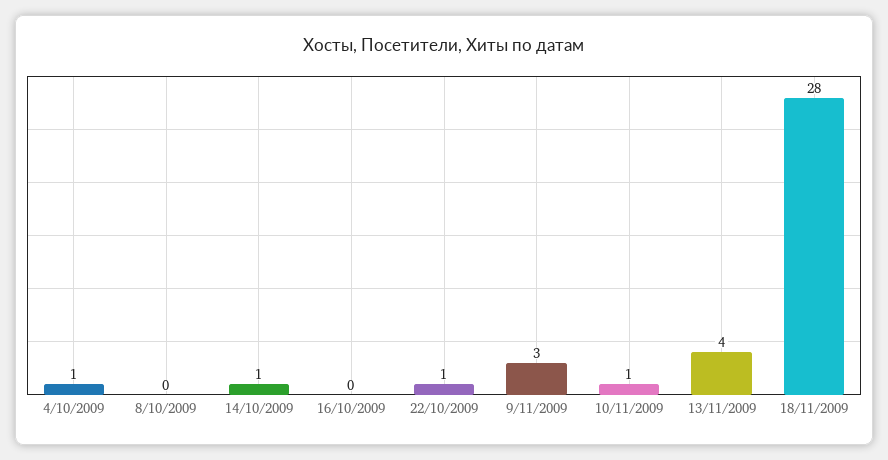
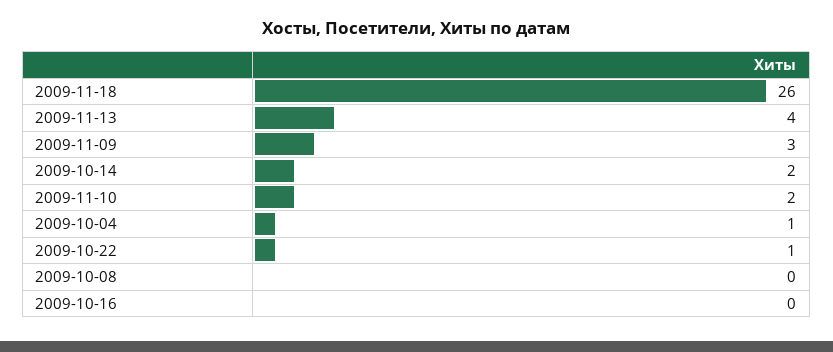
14/10/2009: 1 -> 2
10/11/2009: 1 -> 2
18/11/2009: 28 -> 26

